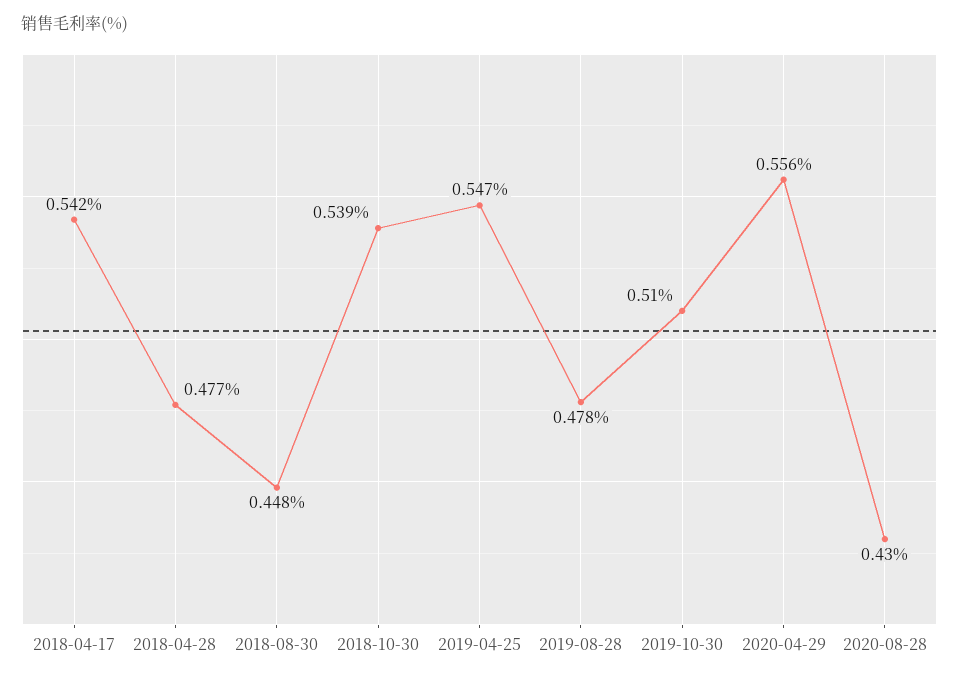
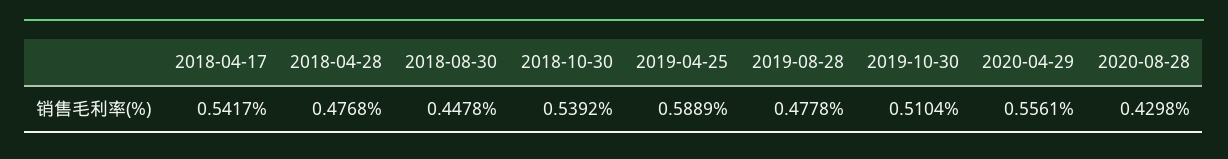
2019-04-25: 0.547 -> 0.5889

